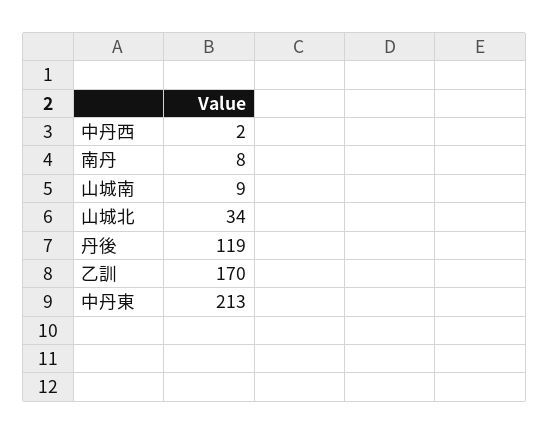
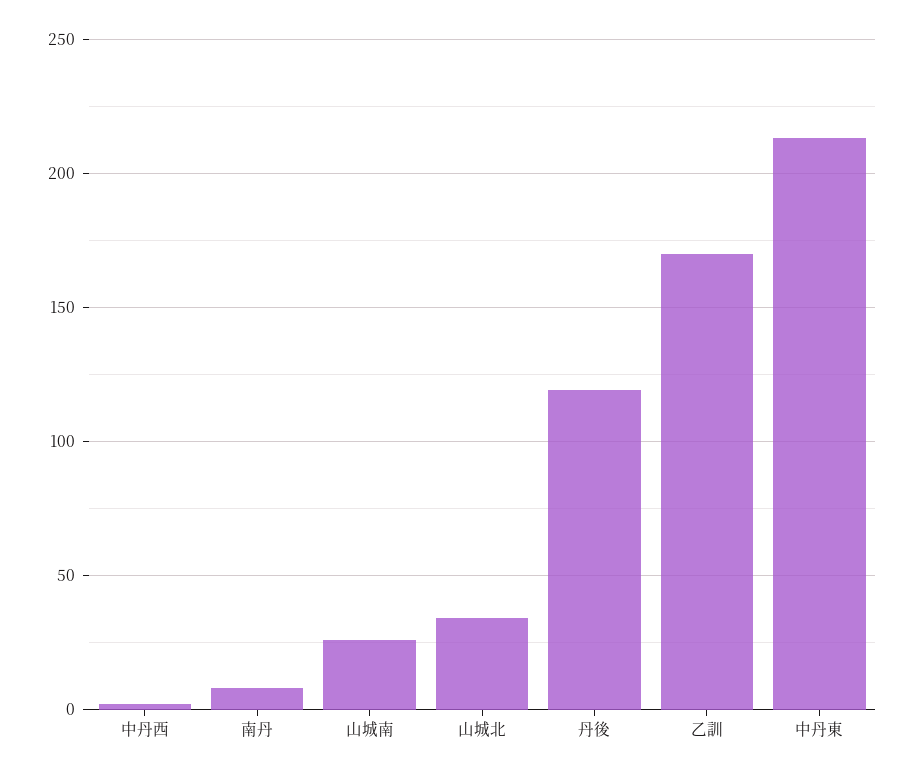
山城南: 9 -> 25

